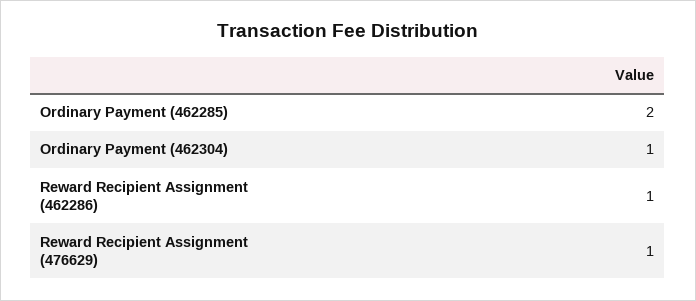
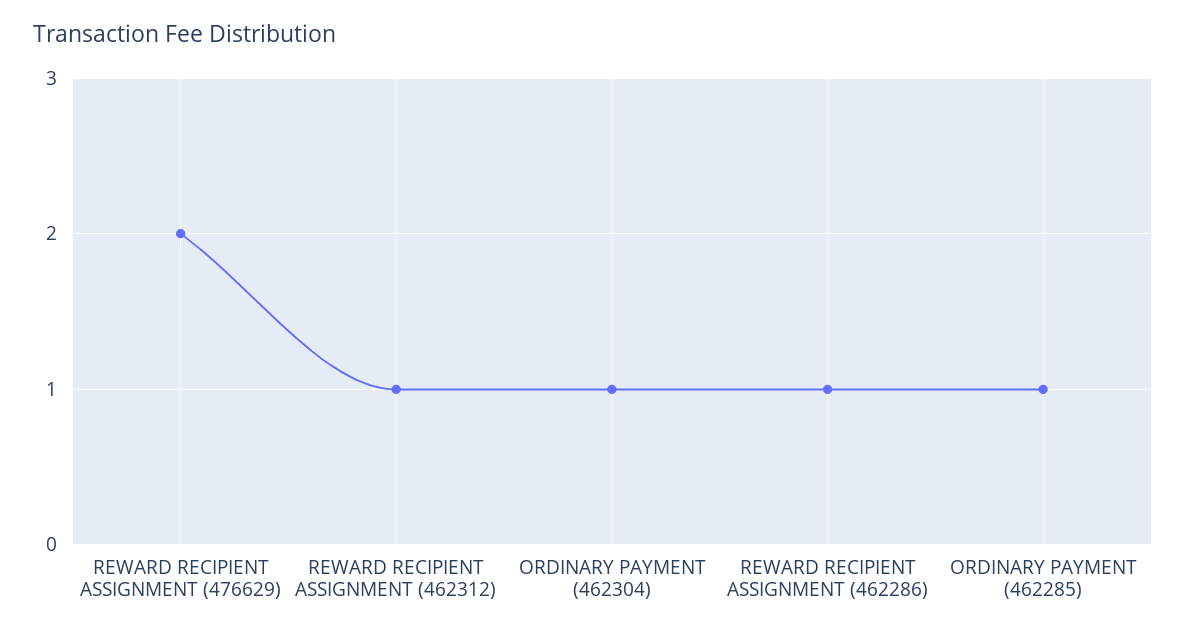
Ordinary Payment (462285): 2 -> 1
Reward Recipient Assignment (476629): 1 -> 2
REWARD RECIPIENT ASSIGNMENT (462312): none -> 1

